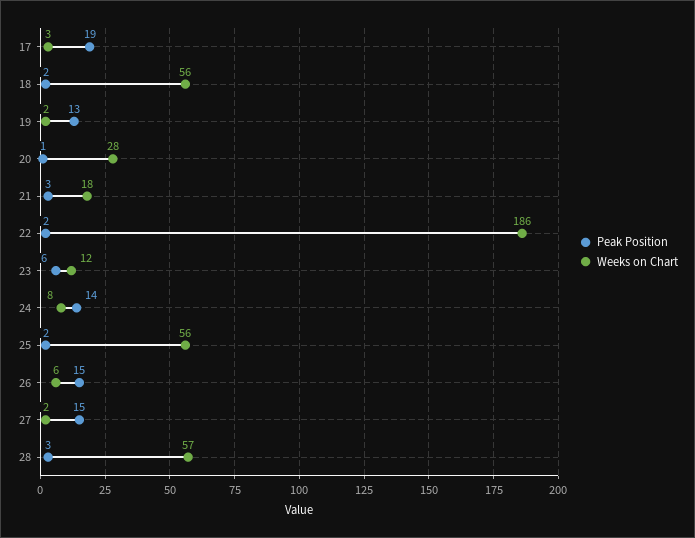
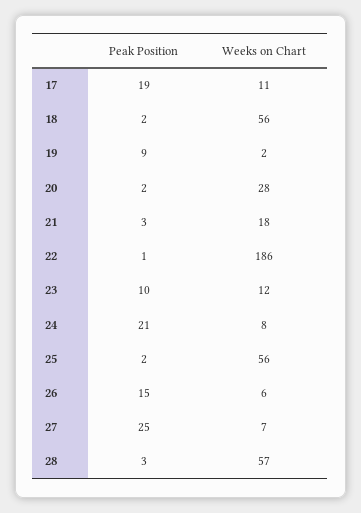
Weeks on Chart, 17: 3 -> 11
Peak Position, 19: 13 -> 9
Peak Position, 20: 1 -> 2
Peak Position, 22: 2 -> 1
Peak Position, 23: 6 -> 10
Peak Position, 24: 14 -> 21
Peak Position, 27: 15 -> 25
Weeks on Chart, 27: 2 -> 7

